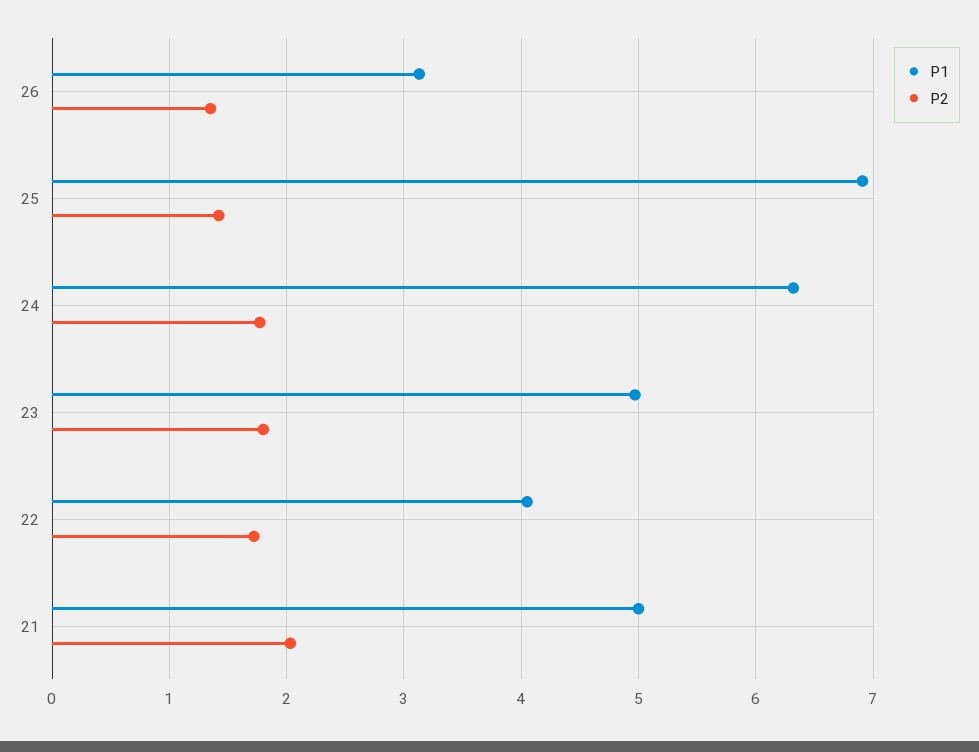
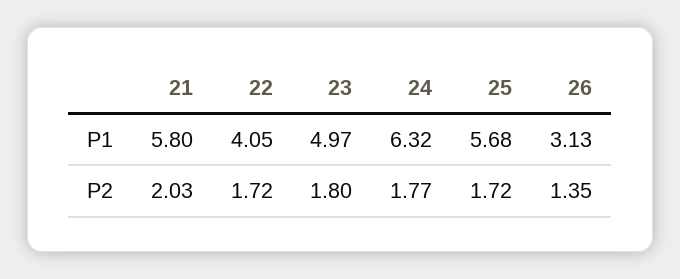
P1, 25: 6.9 -> 5.68
P2, 25: 1.4 -> 1.72
P1, 21: 5 -> 5.8

